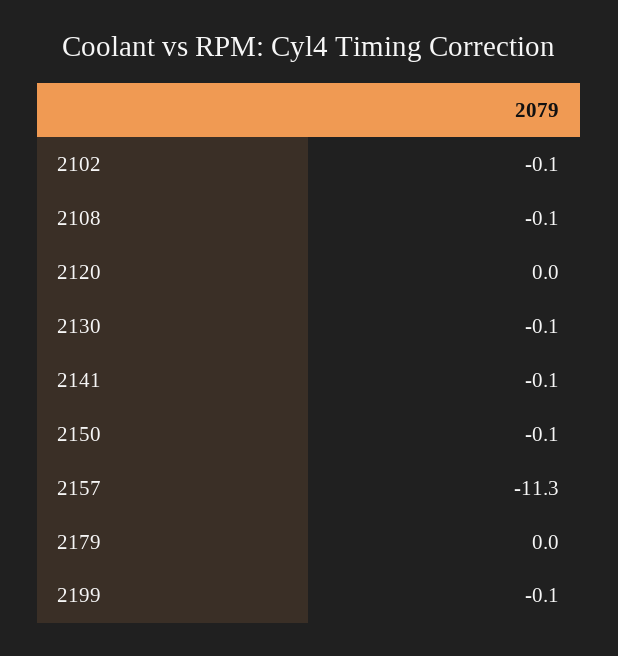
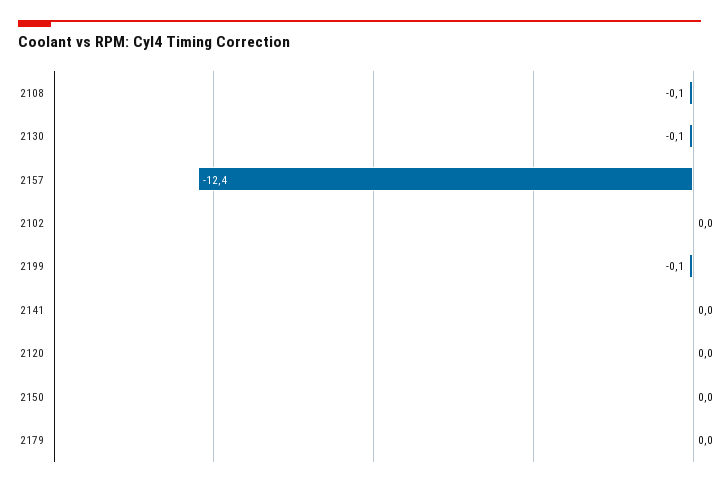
2102: -0.1 -> 0
2141: -0.1 -> 0
2150: -0.1 -> 0
2157: -11.3 -> -12.4

